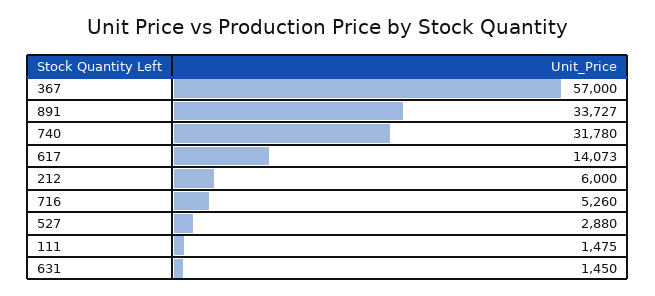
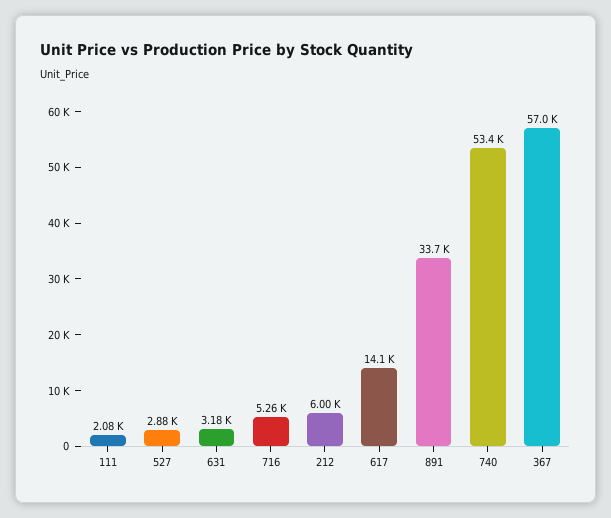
740: 31780 -> 53400
111: 1475 -> 2080
631: 1450 -> 3180

